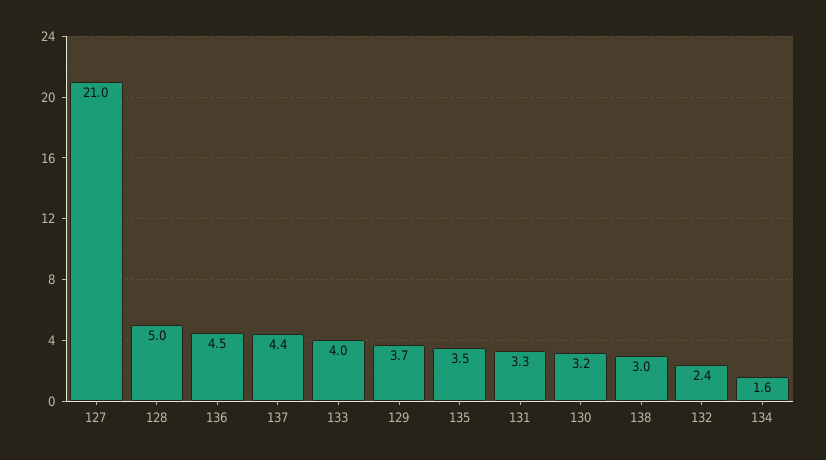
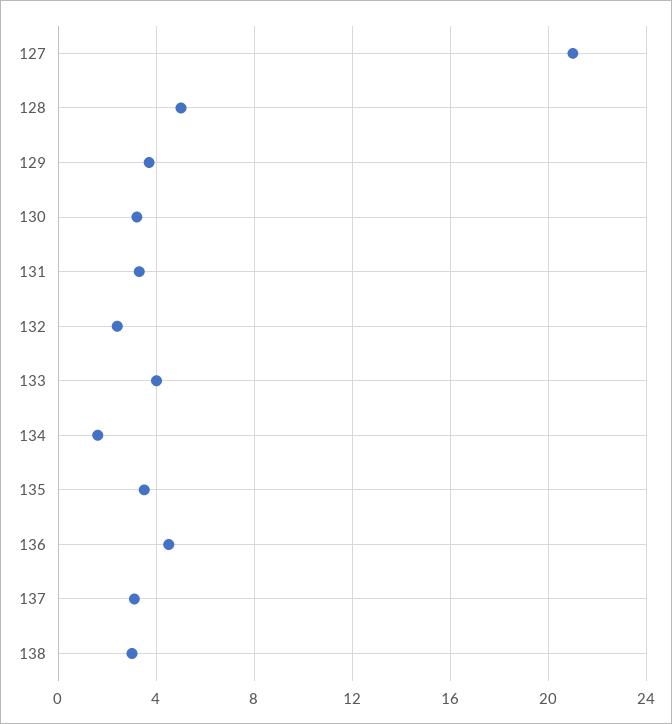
137: 4.4 -> 3

